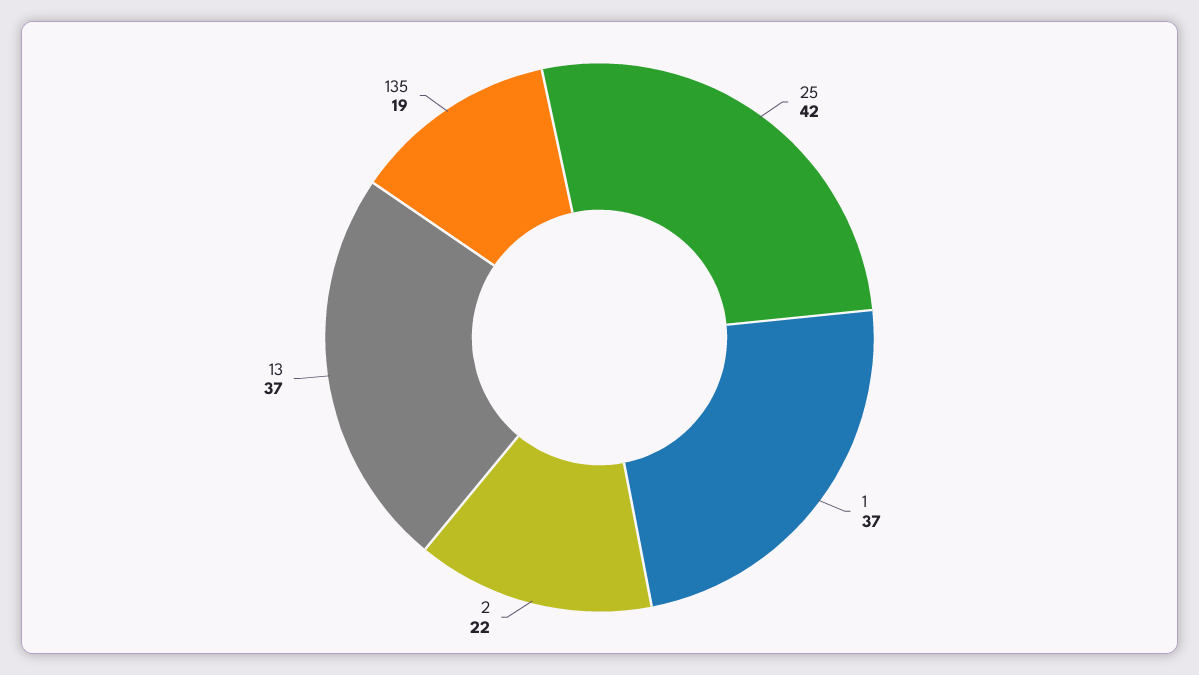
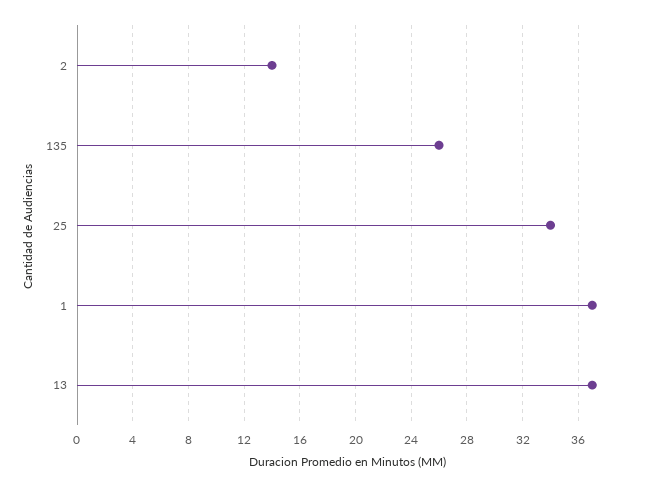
25: 42 -> 34
2: 22 -> 14
135: 19 -> 26

